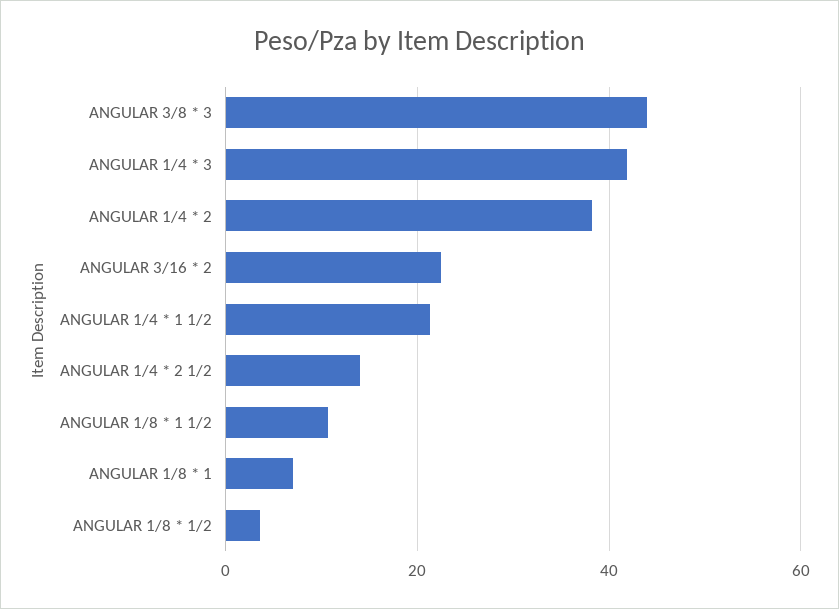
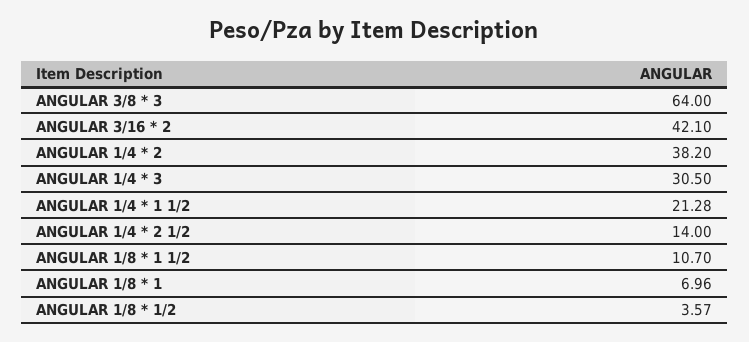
ANGULAR 3/8 * 3: 44 -> 64
ANGULAR 1/4 * 3: 42 -> 30.5
ANGULAR 3/16 * 2: 22 -> 42.1

